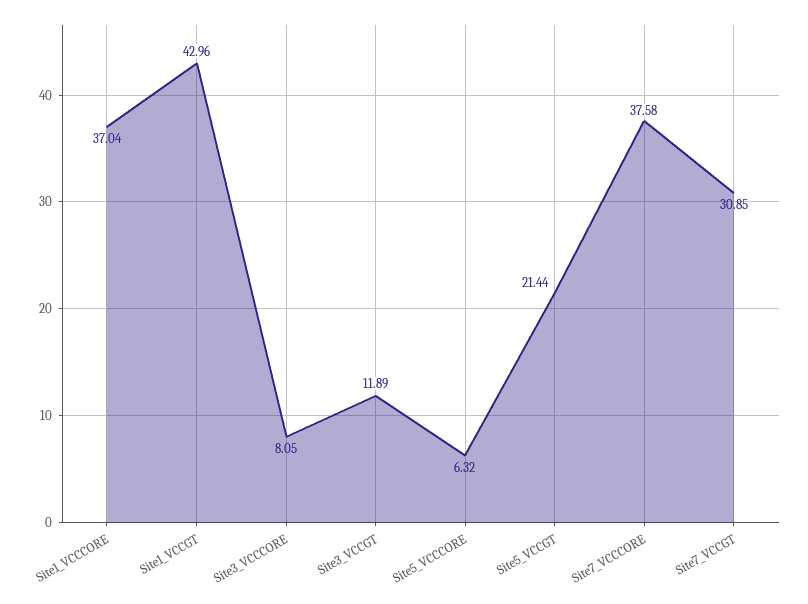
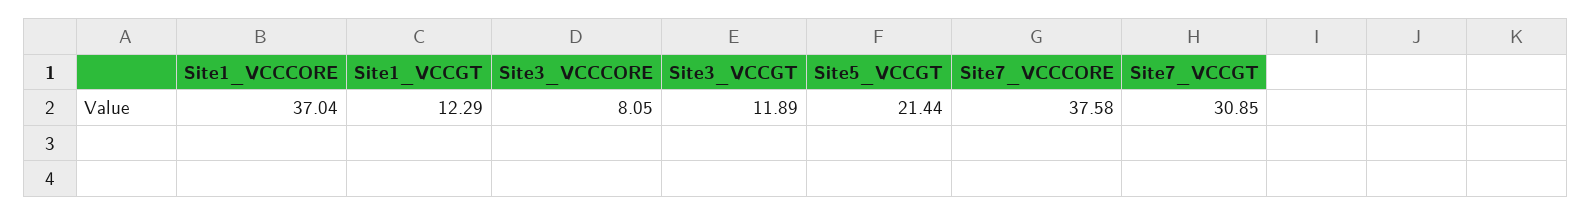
Site1_VCCGT: 42.96 -> 12.29
Site5_VCCCORE: 6.32 -> none

